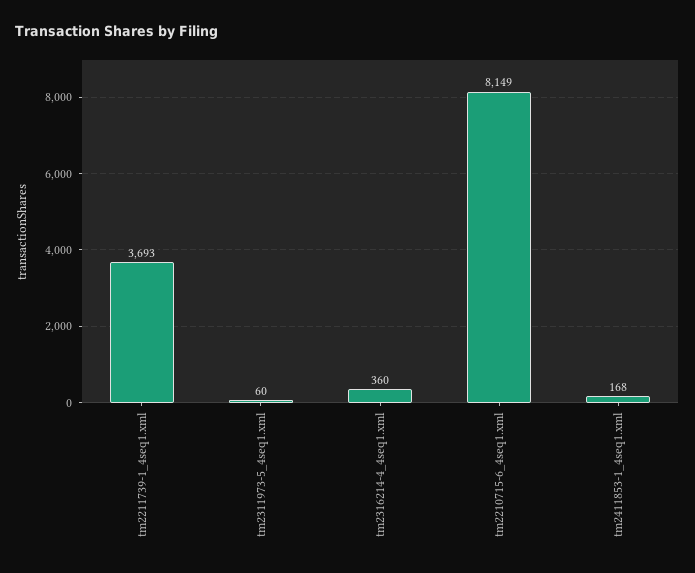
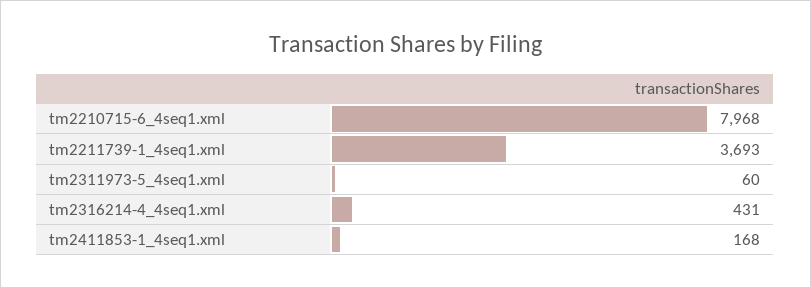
tm2316214-4_4seq1.xml: 360 -> 431
tm2210715-6_4seq1.xml: 8149 -> 7968

